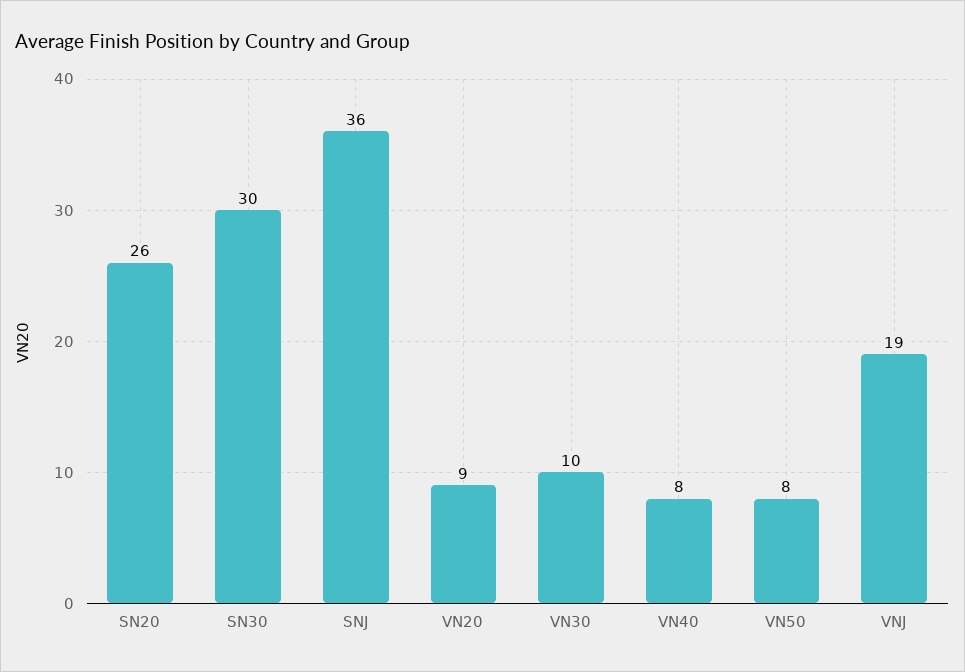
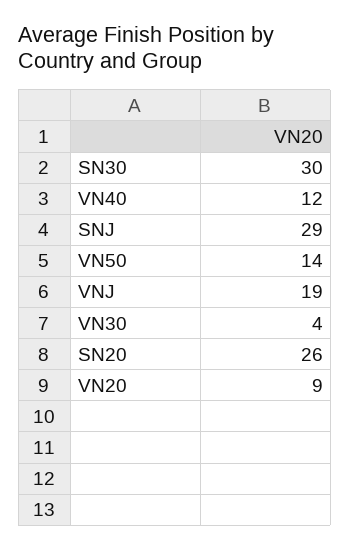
SNJ: 36 -> 29
VN30: 10 -> 4
VN40: 8 -> 12
VN50: 8 -> 14

